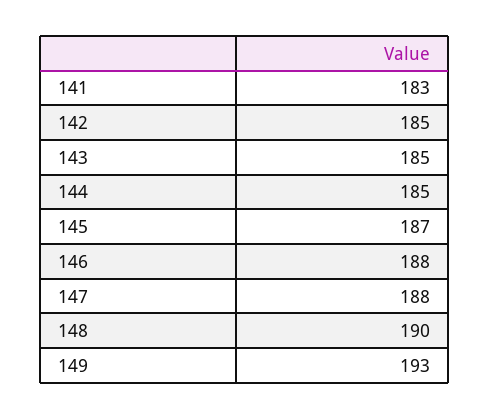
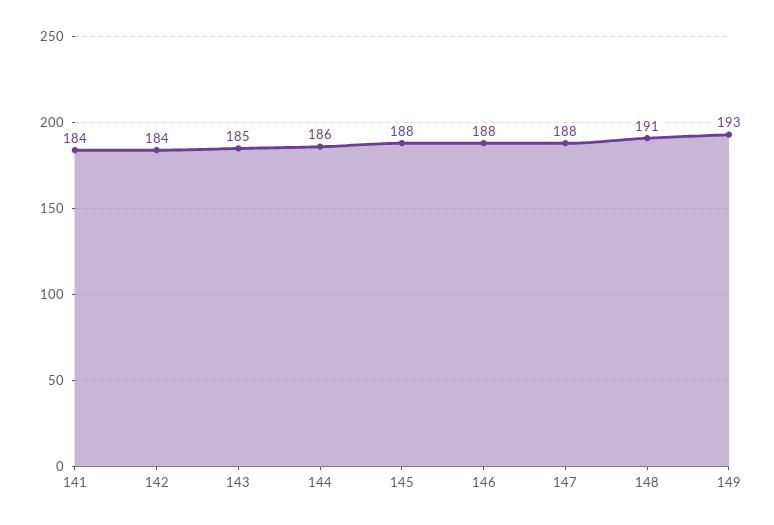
141: 183 -> 184
142: 185 -> 184
144: 185 -> 186
145: 187 -> 188
148: 190 -> 191

